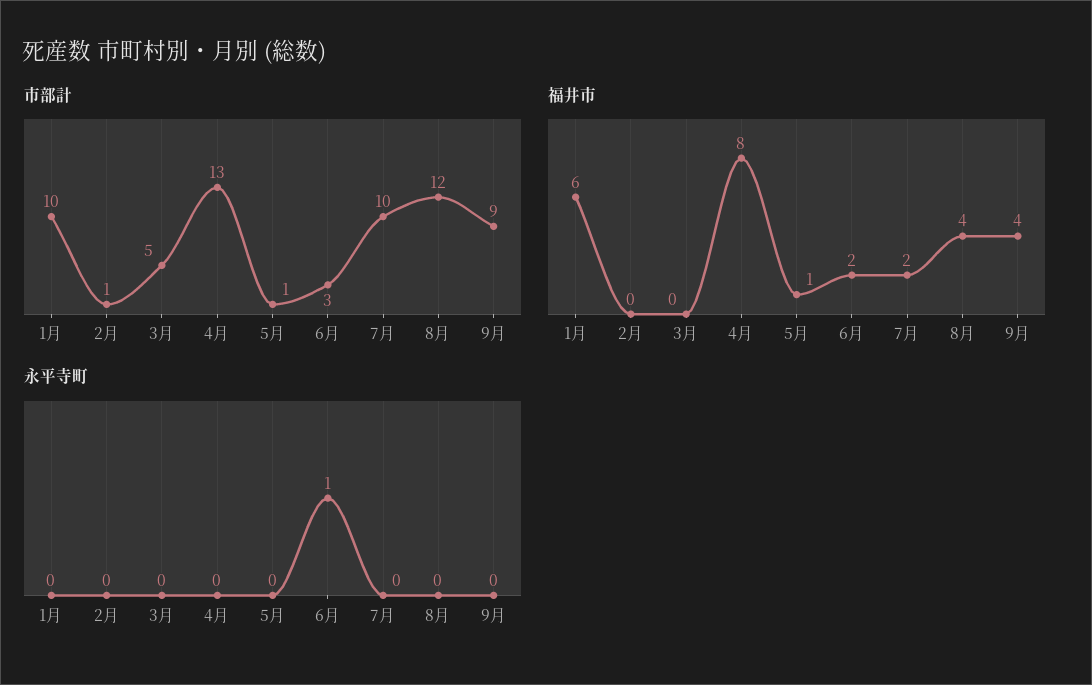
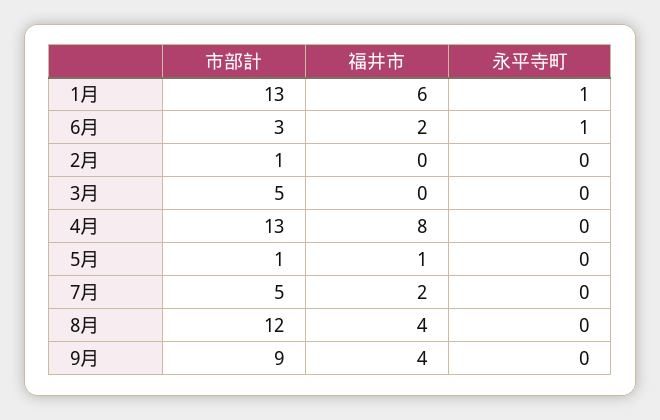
市部計, 1月: 10 -> 13
市部計, 7月: 10 -> 5
永平寺町, 1月: 0 -> 1

